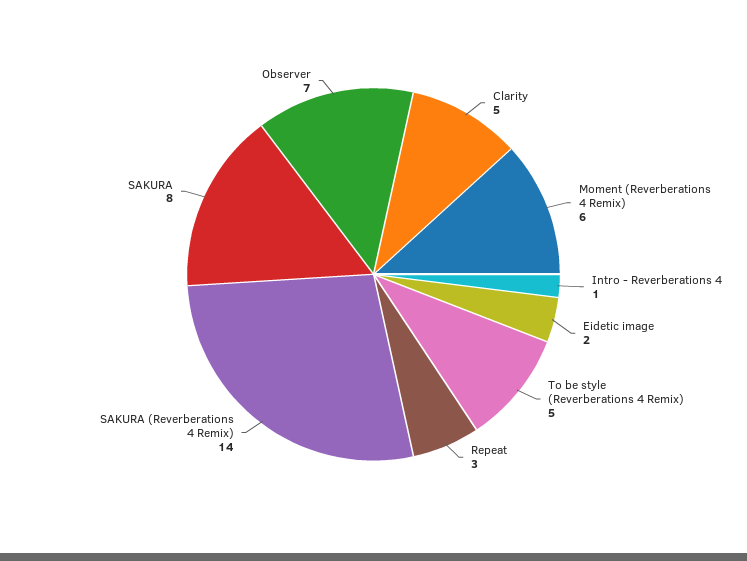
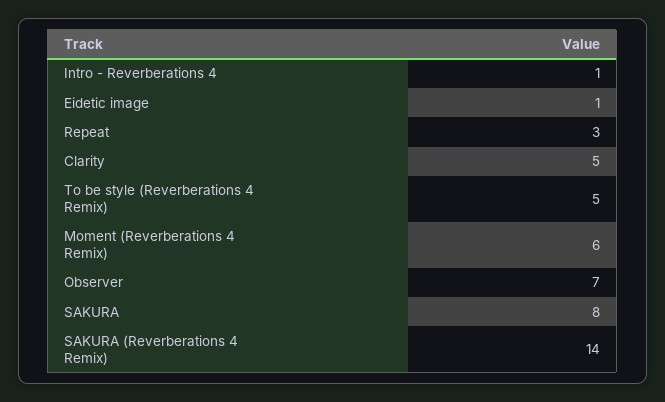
Eidetic image: 2 -> 1

